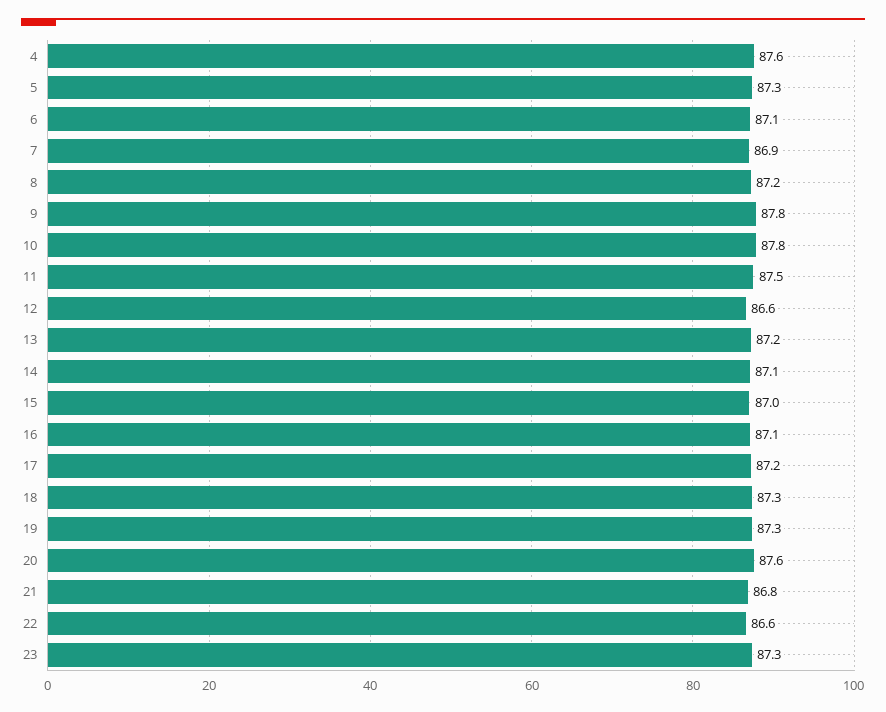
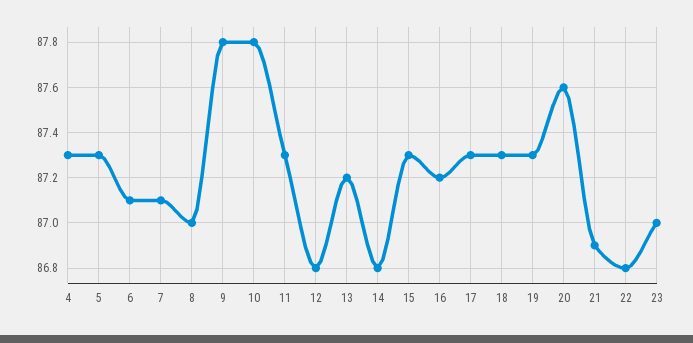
4: 87.6 -> 87.3
7: 86.9 -> 87.1
8: 87.2 -> 87
11: 87.5 -> 87.3
12: 86.6 -> 86.8
14: 87.1 -> 86.8
15: 87 -> 87.3
16: 87.1 -> 87.2
17: 87.2 -> 87.3
21: 86.8 -> 86.9
22: 86.6 -> 86.8
23: 87.3 -> 87

